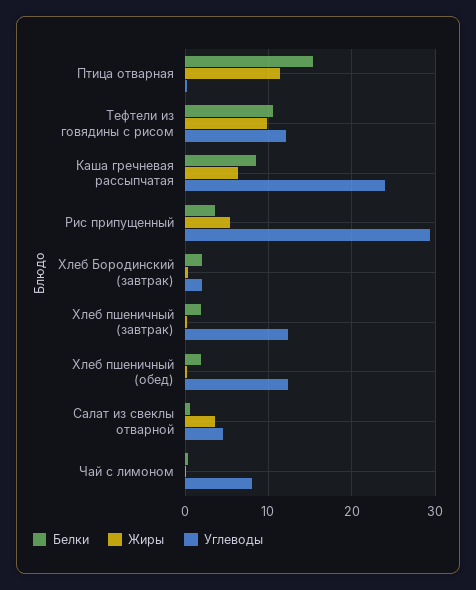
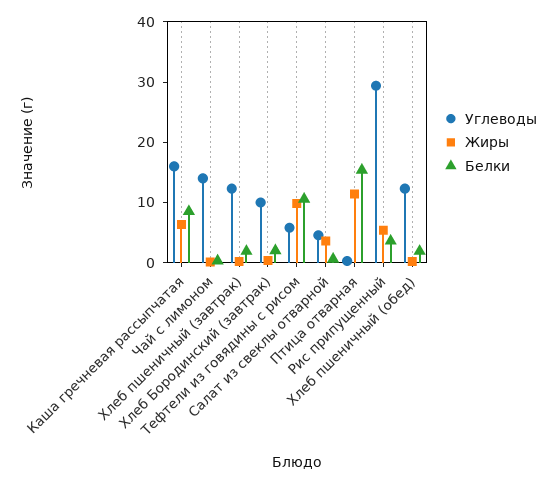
Углеводы, Тефтели из говядины с рисом: 12 -> 6
Углеводы, Каша гречневая рассыпчатая: 24 -> 16
Углеводы, Хлеб Бородинский (завтрак): 2 -> 10
Углеводы, Чай с лимоном: 8 -> 14

